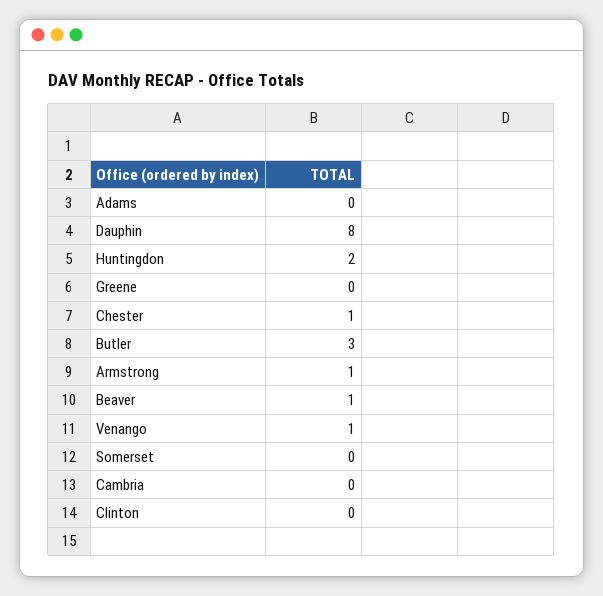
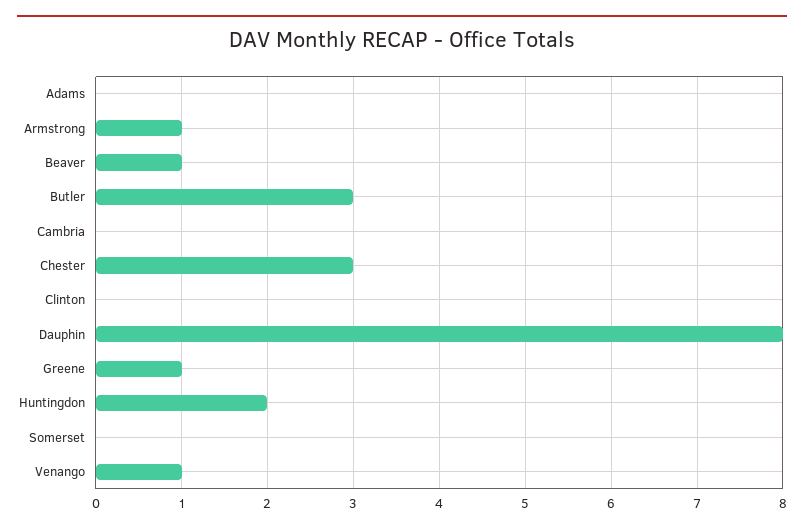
Greene: 0 -> 1
Chester: 1 -> 3

